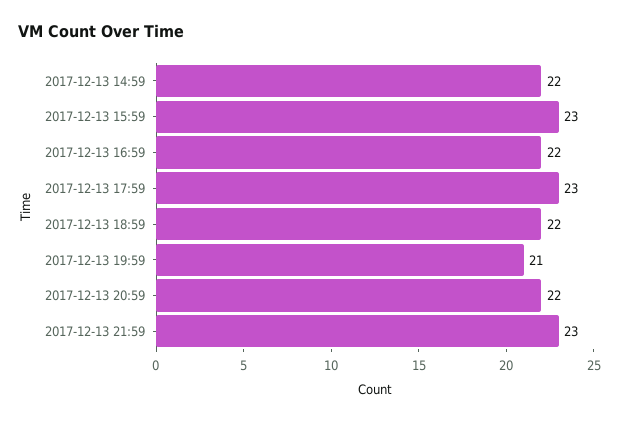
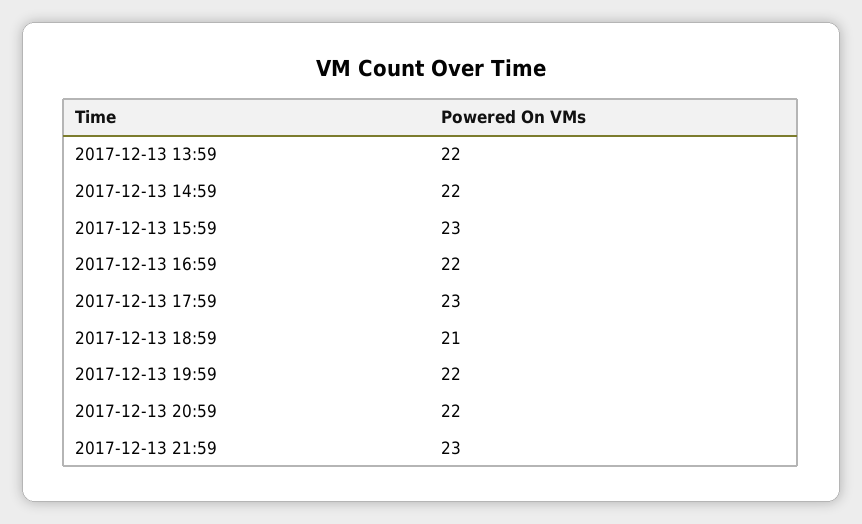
2017-12-13 18:59: 22 -> 21
2017-12-13 19:59: 21 -> 22
2017-12-13 13:59: none -> 22

